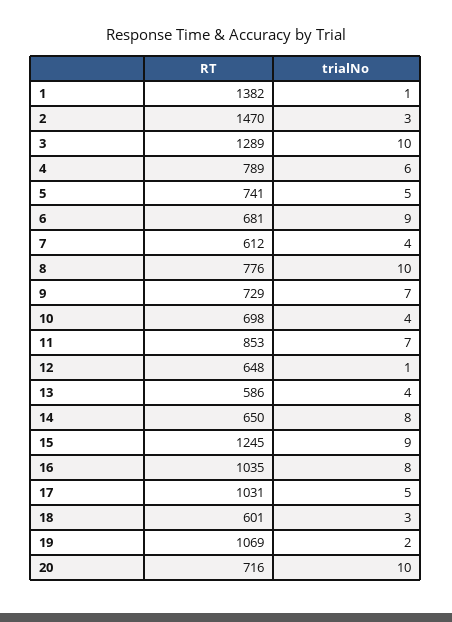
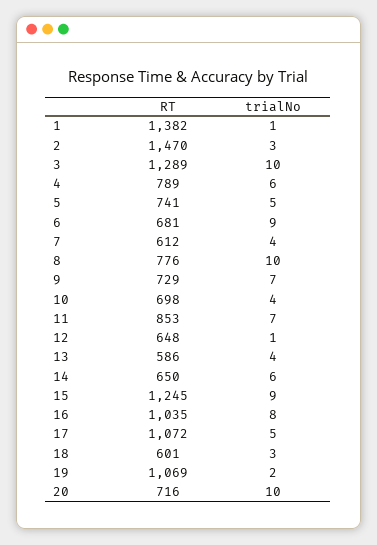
trialNo, 14: 8 -> 6
RT, 17: 1031 -> 1072

